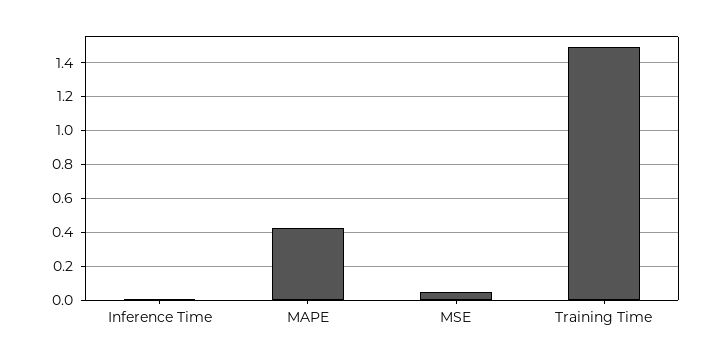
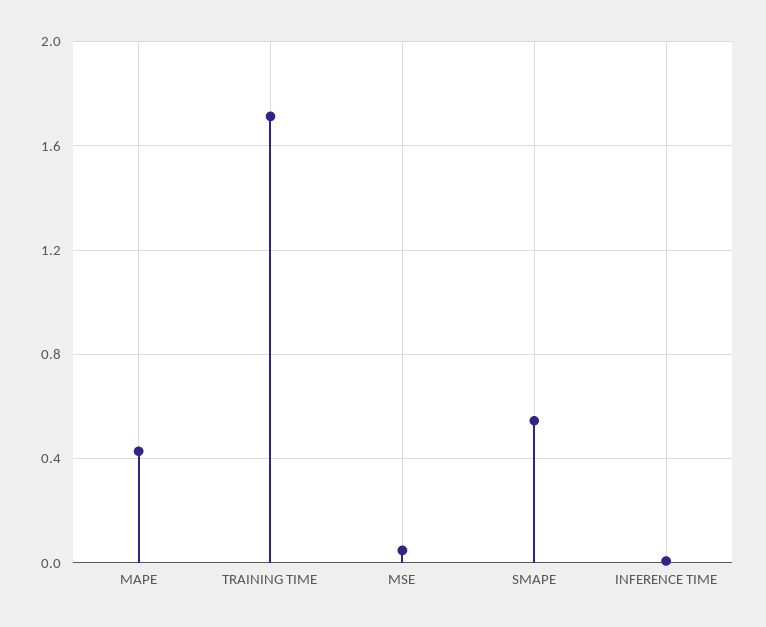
Training Time: 1.5 -> 1.7
SMAPE: none -> 0.55

